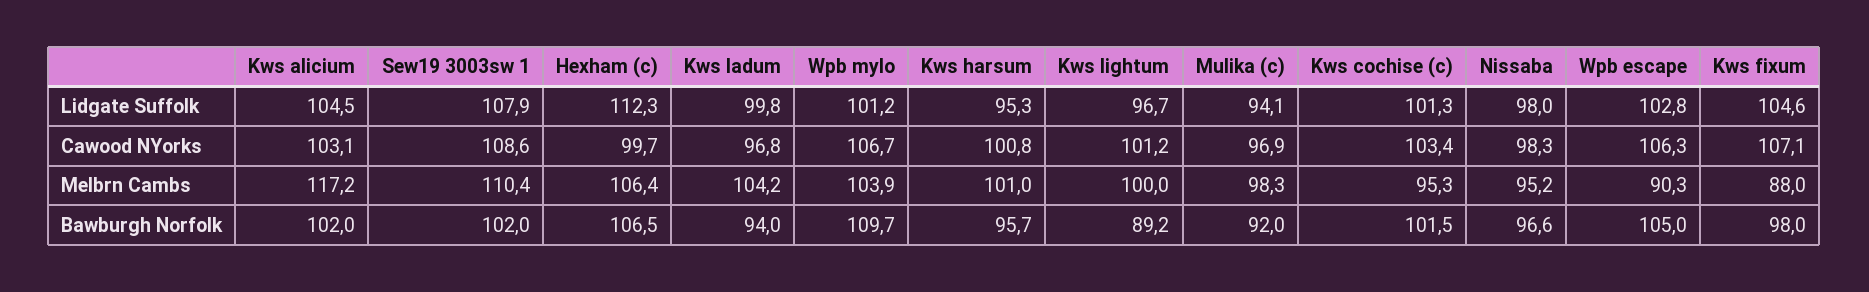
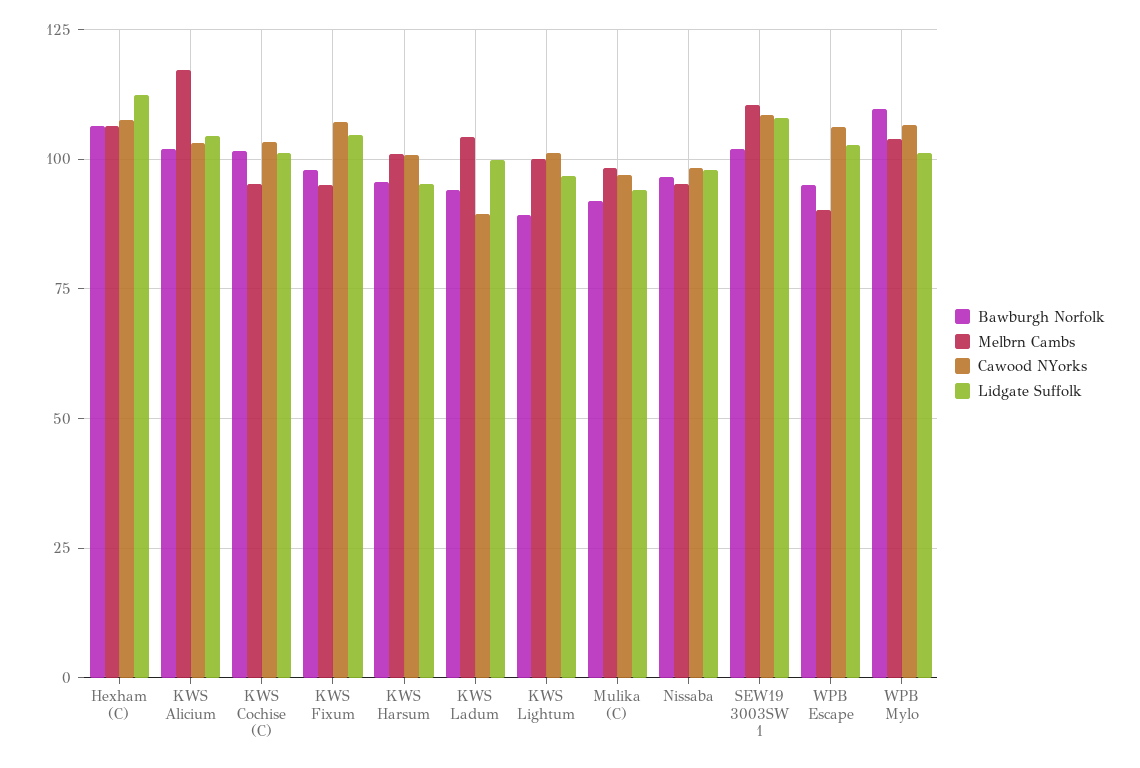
Cawood NYorks, Hexham (c): 99.7 -> 107.5
Cawood NYorks, Kws ladum: 96.8 -> 90
Melbrn Cambs, Kws fixum: 88 -> 95
Bawburgh Norfolk, Wpb escape: 105 -> 95

